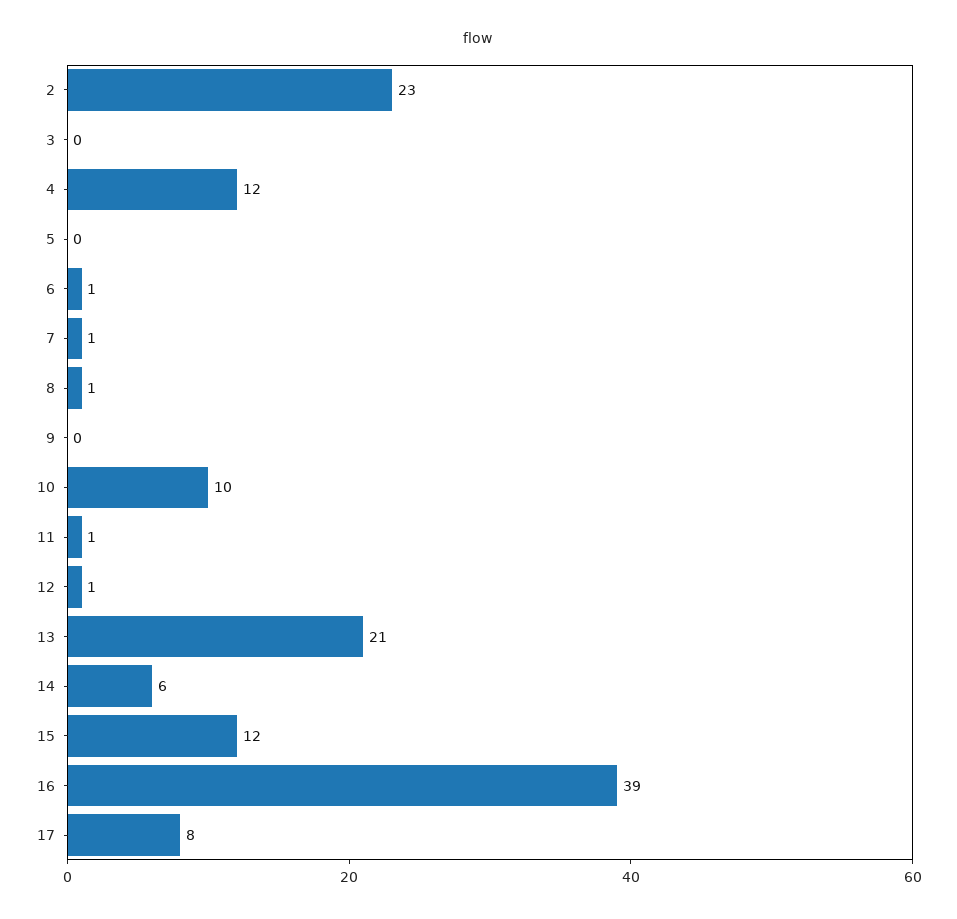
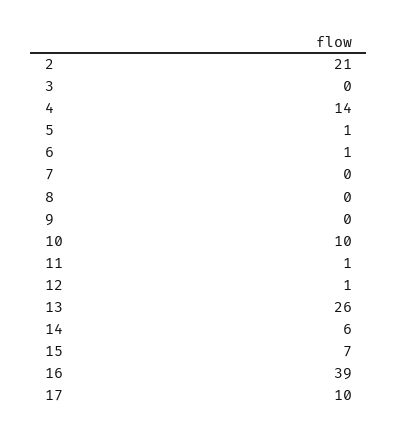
2: 23 -> 21
4: 12 -> 14
5: 0 -> 1
7: 1 -> 0
8: 1 -> 0
13: 21 -> 26
15: 12 -> 7
17: 8 -> 10

